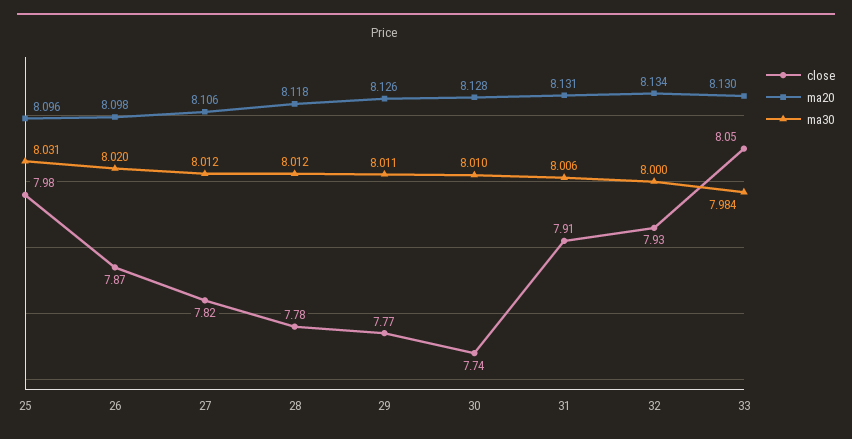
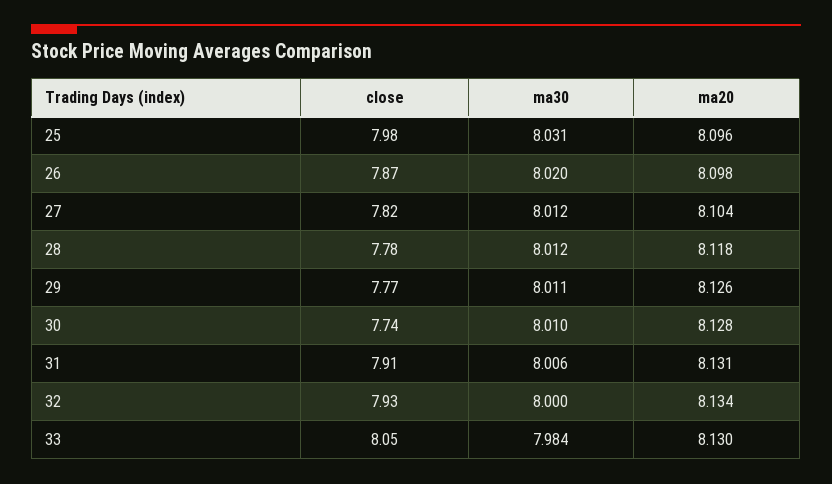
ma20, 27: 8.106 -> 8.104

